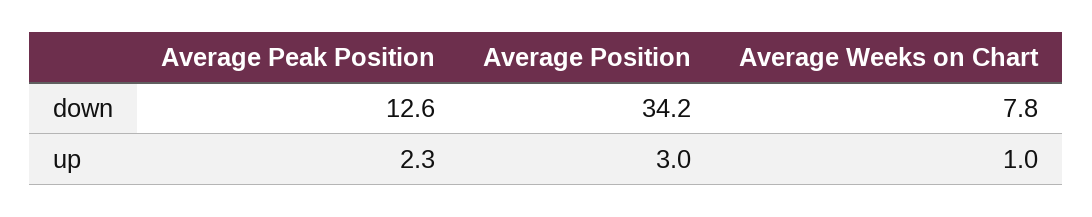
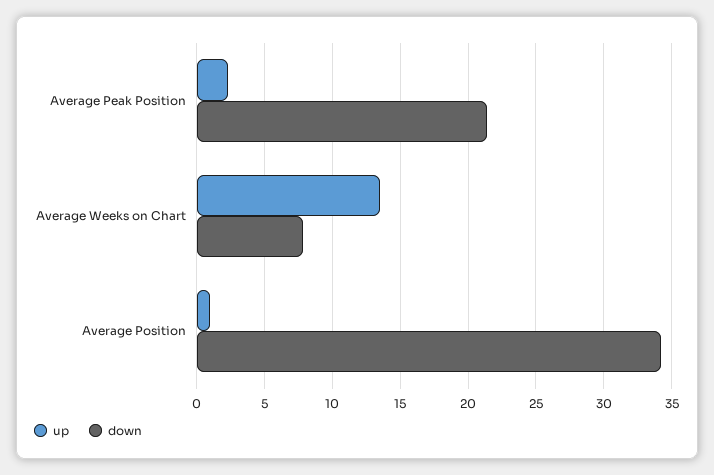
down, Average Peak Position: 12.6 -> 21.5
up, Average Position: 3 -> 1
up, Average Weeks on Chart: 1 -> 13.5

